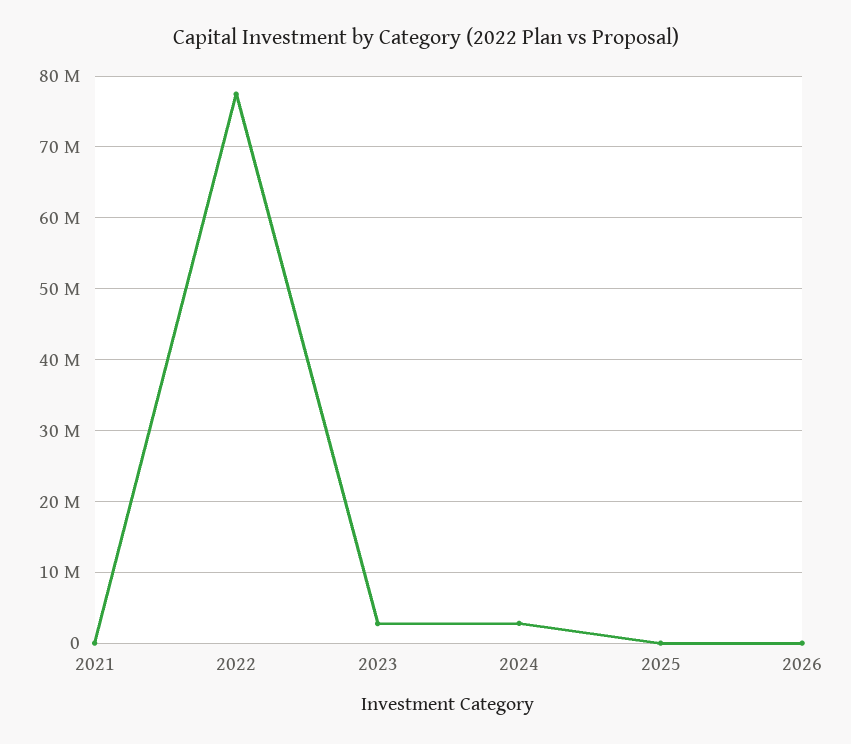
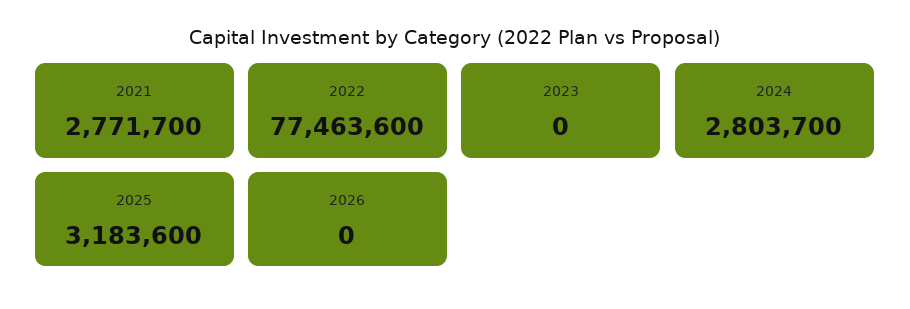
2021: 0 -> 2771700
2023: 3000000 -> 0
2025: 0 -> 3183600

